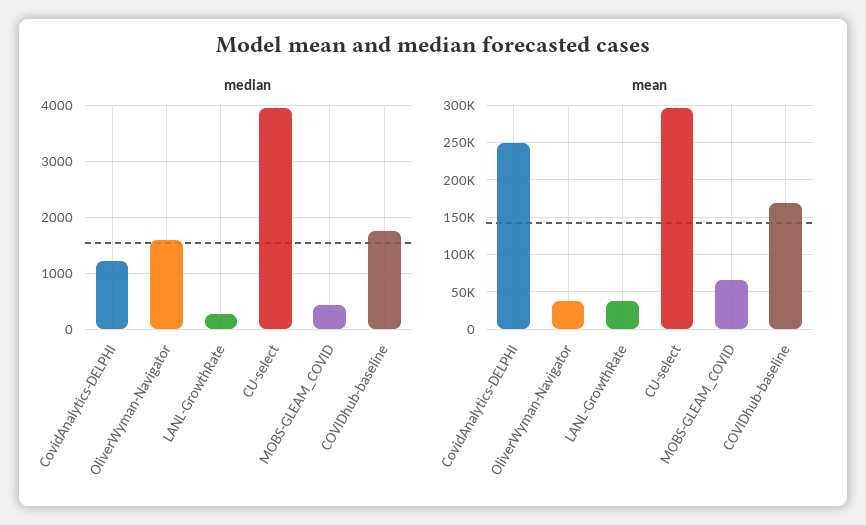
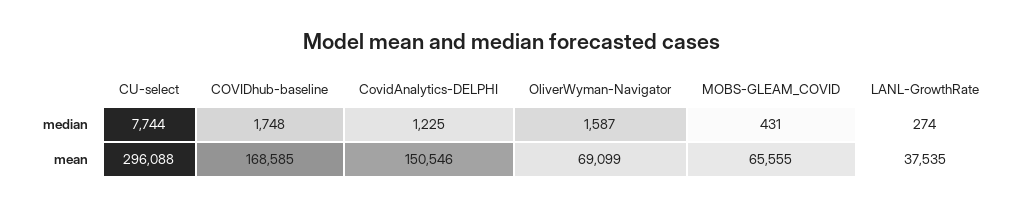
median, CU-select: 4000 -> 7744
mean, CovidAnalytics-DELPHI: 250000 -> 150546
mean, OliverWyman-Navigator: 40000 -> 69099

